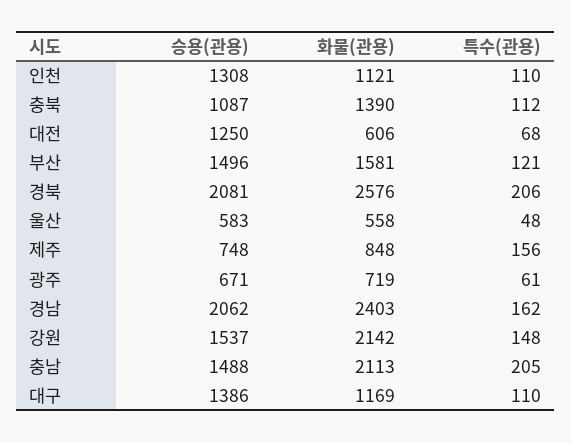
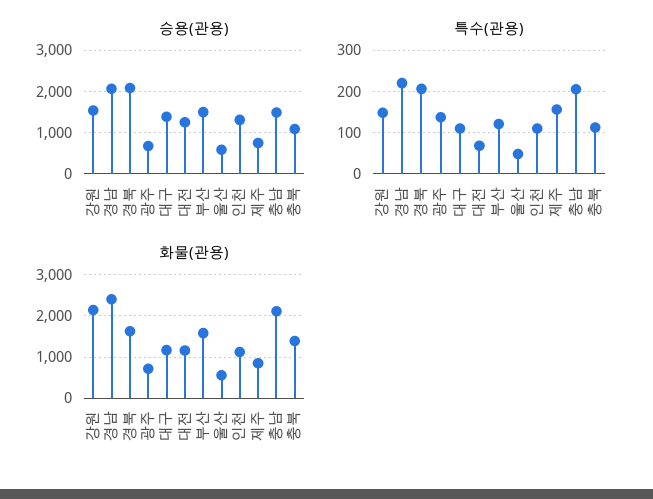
화물(관용), 대전: 606 -> 1200
화물(관용), 경북: 2576 -> 1600
특수(관용), 광주: 61 -> 140
특수(관용), 경남: 162 -> 220

